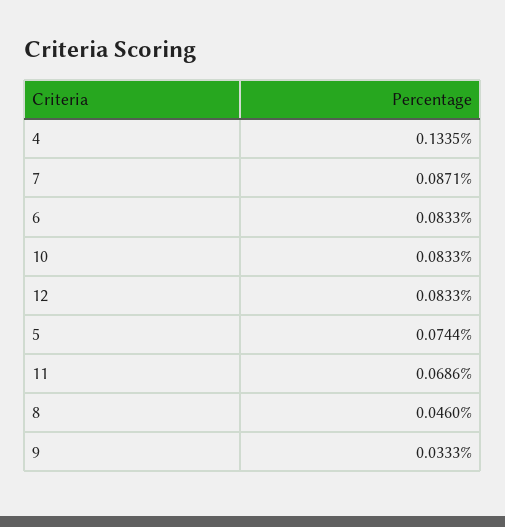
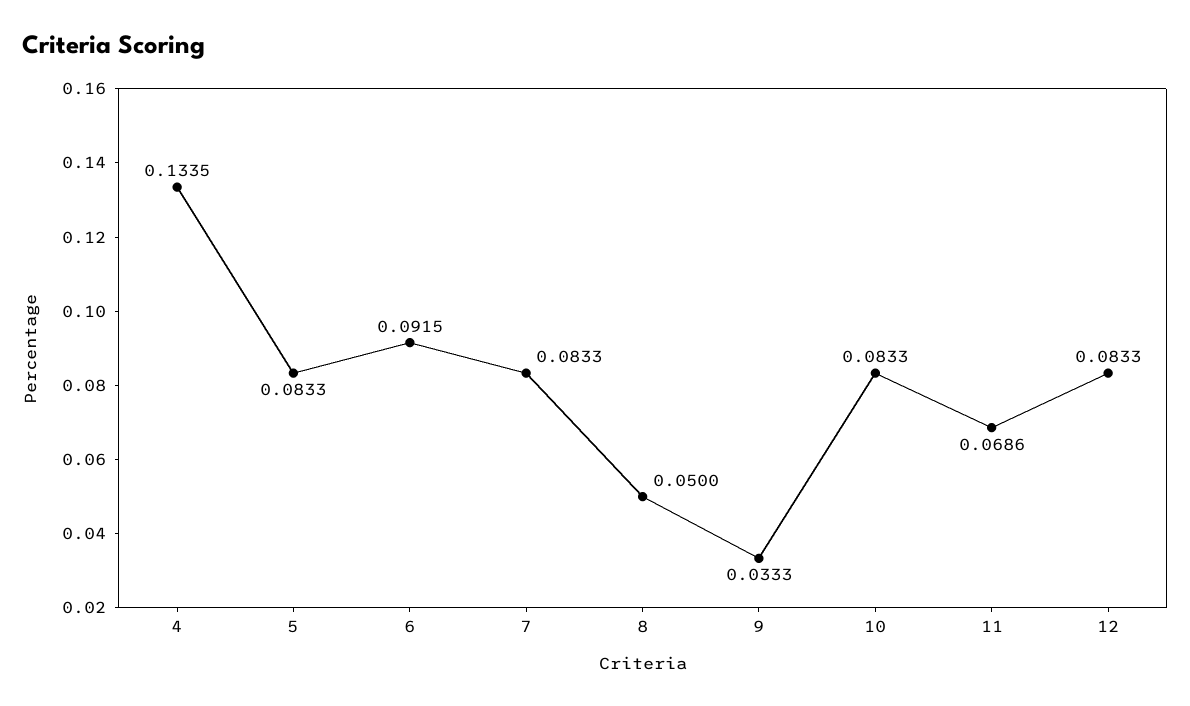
7: 0.0871 -> 0.0833
6: 0.0833 -> 0.0915
5: 0.0744 -> 0.0833
8: 0.046 -> 0.05

